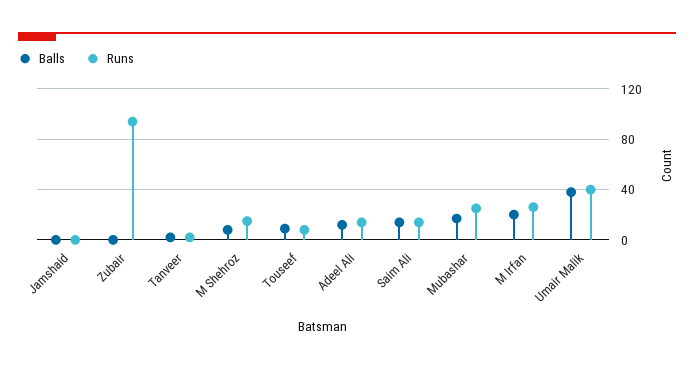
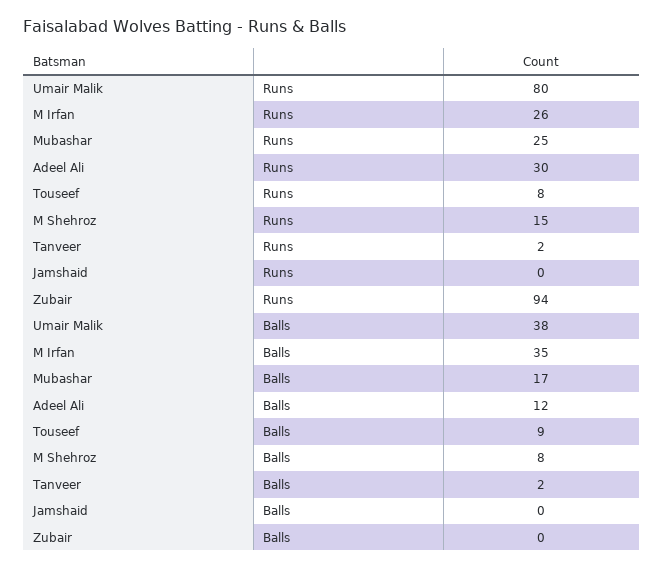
Runs, Adeel Ali: 15 -> 30
Balls, Saim Ali: 15 -> none
Runs, Saim Ali: 15 -> none
Balls, M Irfan: 20 -> 35
Runs, Umair Malik: 40 -> 80

